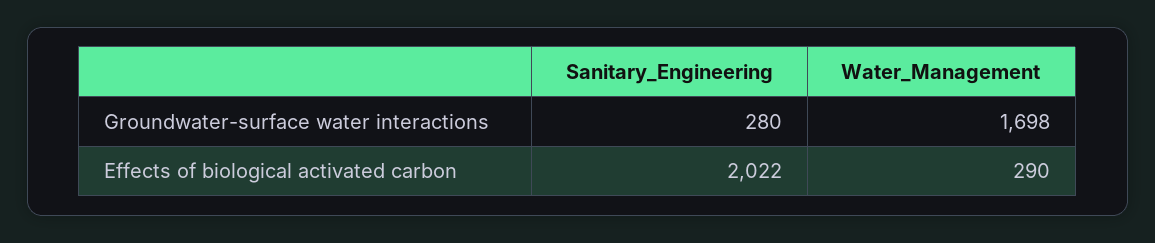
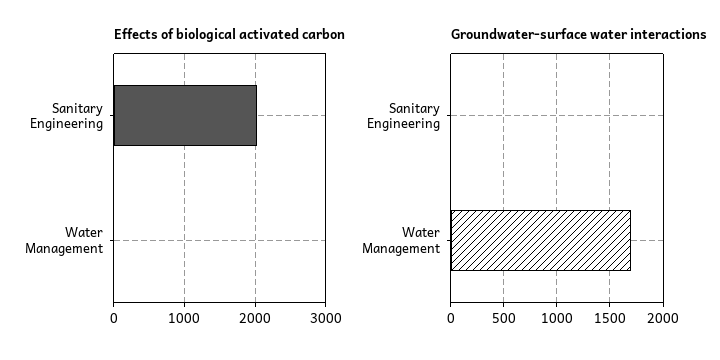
Groundwater-surface water interactions, Sanitary_Engineering: 280 -> 0
Effects of biological activated carbon, Water_Management: 290 -> 0

